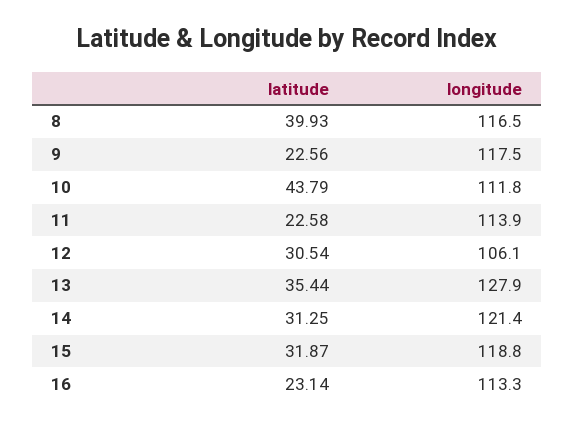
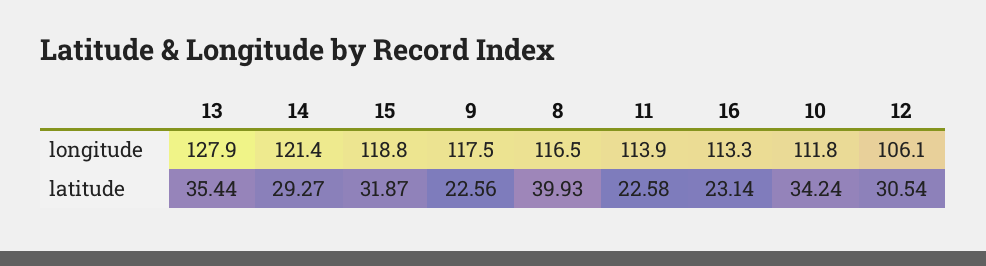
latitude, 10: 43.79 -> 34.24
latitude, 14: 31.25 -> 29.27

